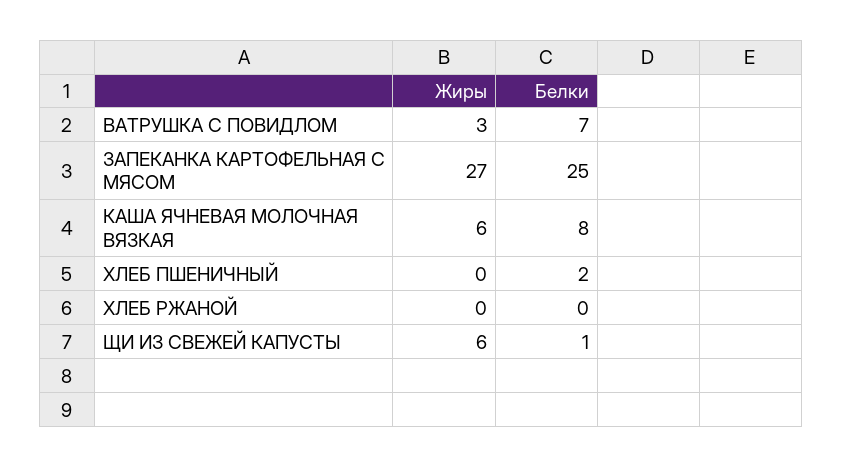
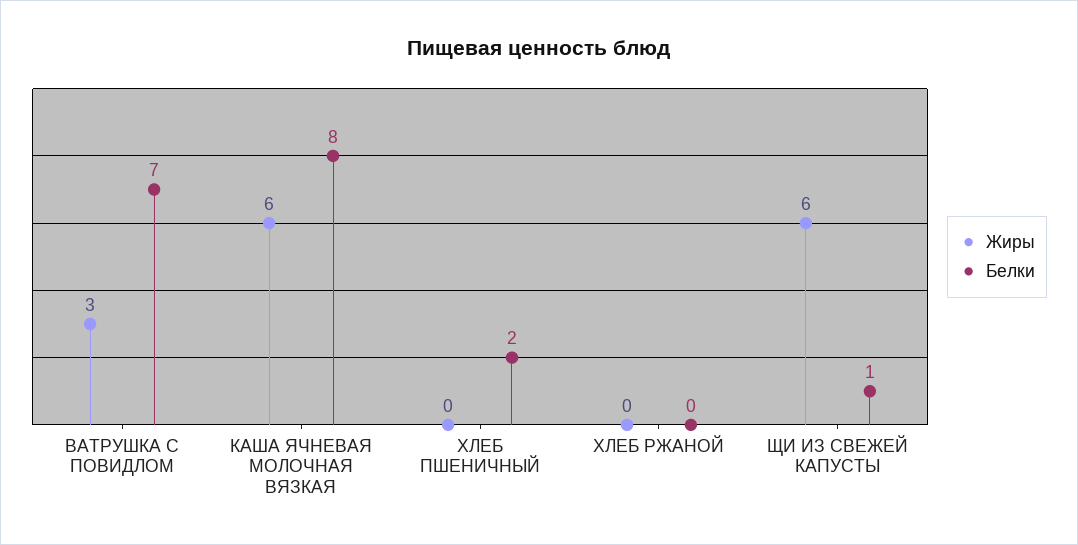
Жиры, ЗАПЕКАНКА КАРТОФЕЛЬНАЯ С МЯСОМ: 27 -> none
Белки, ЗАПЕКАНКА КАРТОФЕЛЬНАЯ С МЯСОМ: 25 -> none

